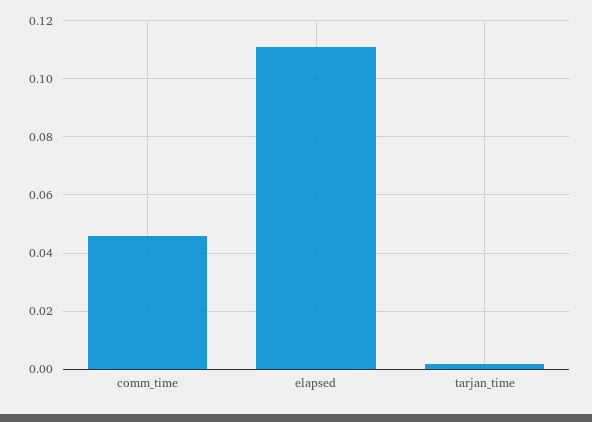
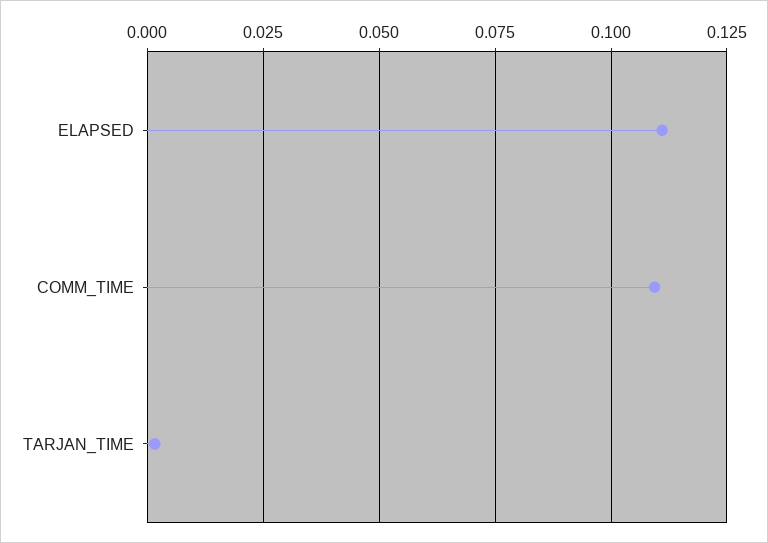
comm_time: 0.045 -> 0.11

